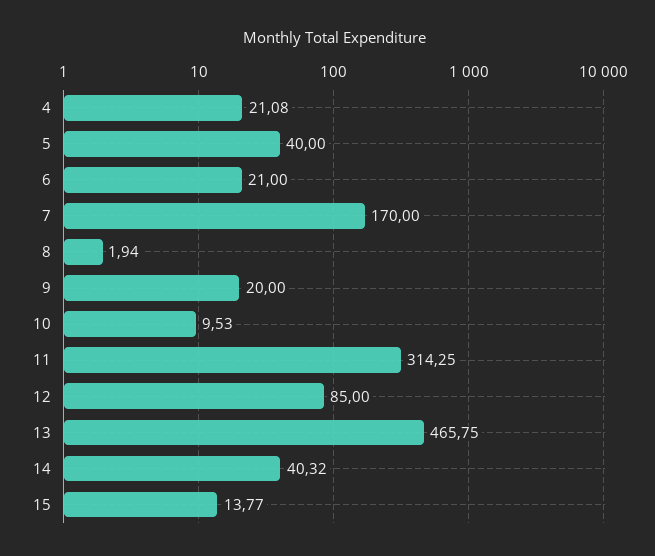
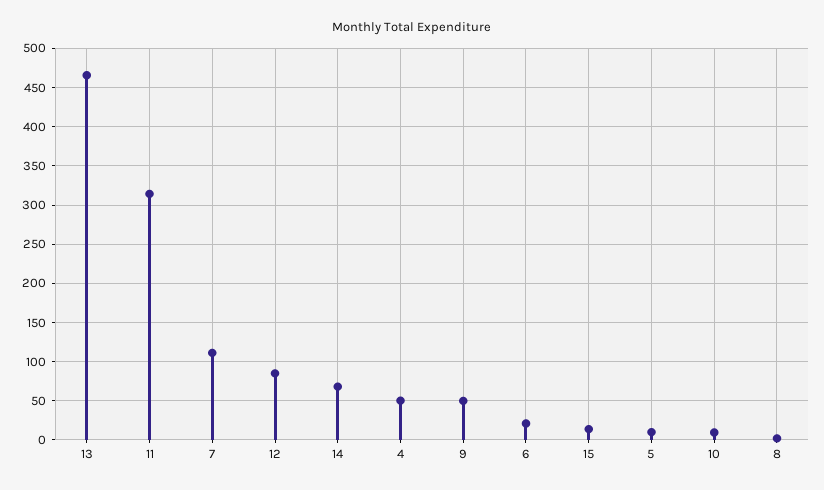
4: 21.08 -> 50
5: 40 -> 10
7: 170 -> 110
9: 20 -> 50
14: 40.32 -> 70

